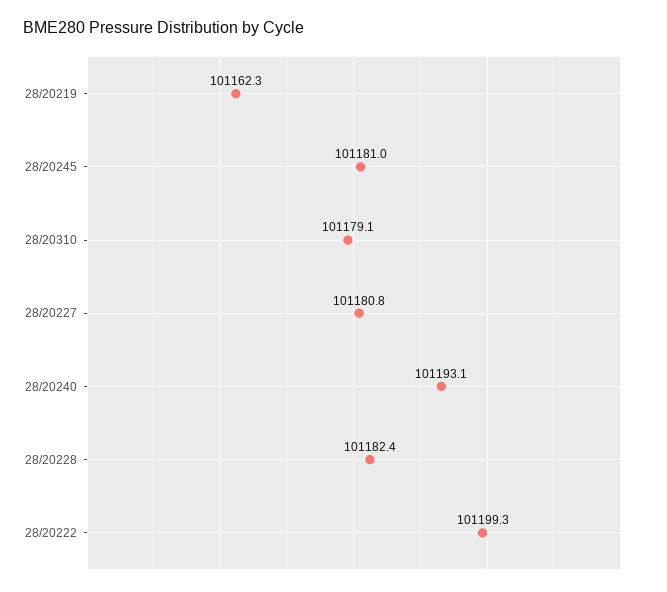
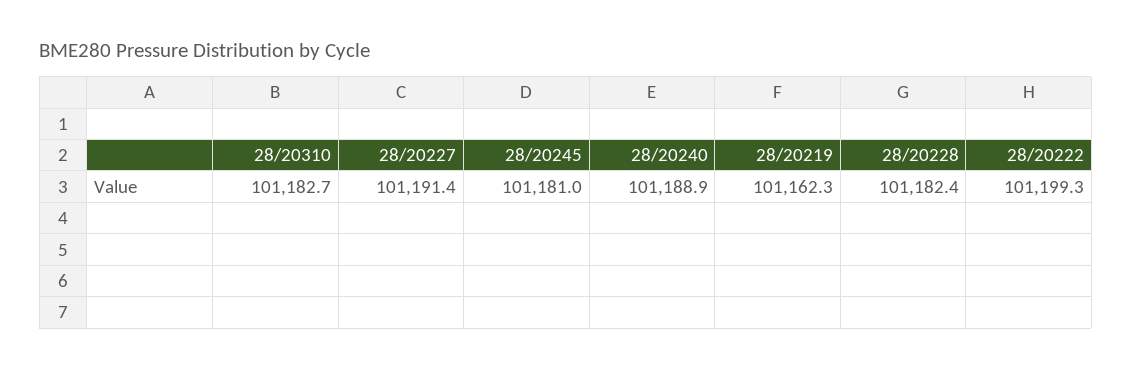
28/20310: 101179.1 -> 101182.7
28/20227: 101180.8 -> 101191.4
28/20240: 101193.1 -> 101188.9

